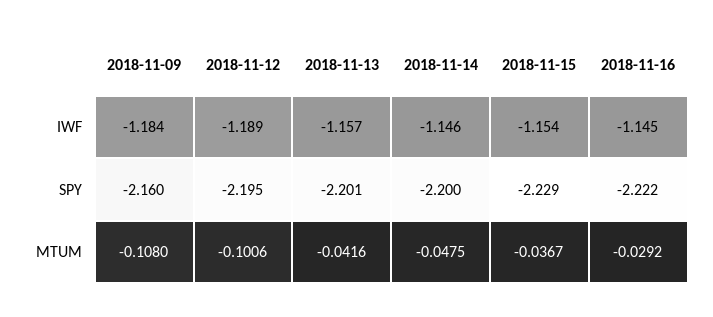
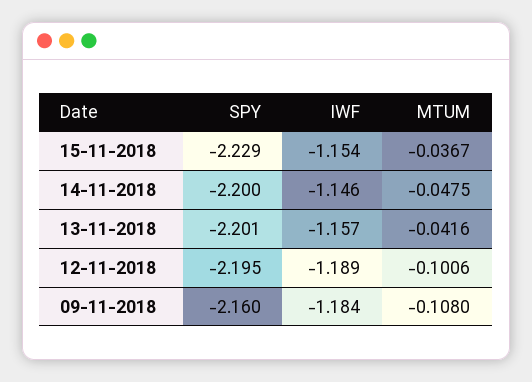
2018-11-16, IWF: -1.145 -> none
2018-11-16, SPY: -2.222 -> none
2018-11-16, MTUM: -0.0292 -> none

